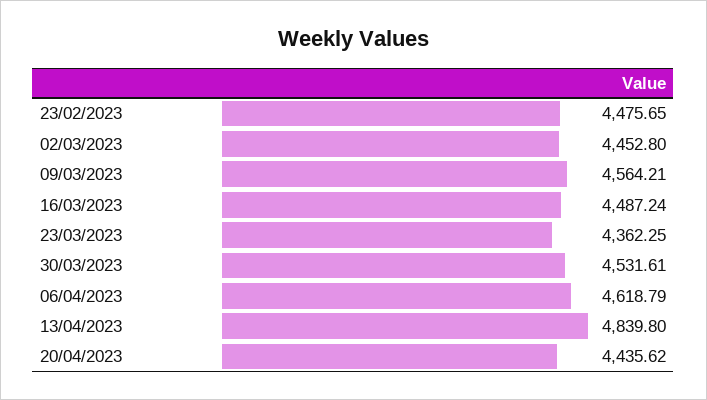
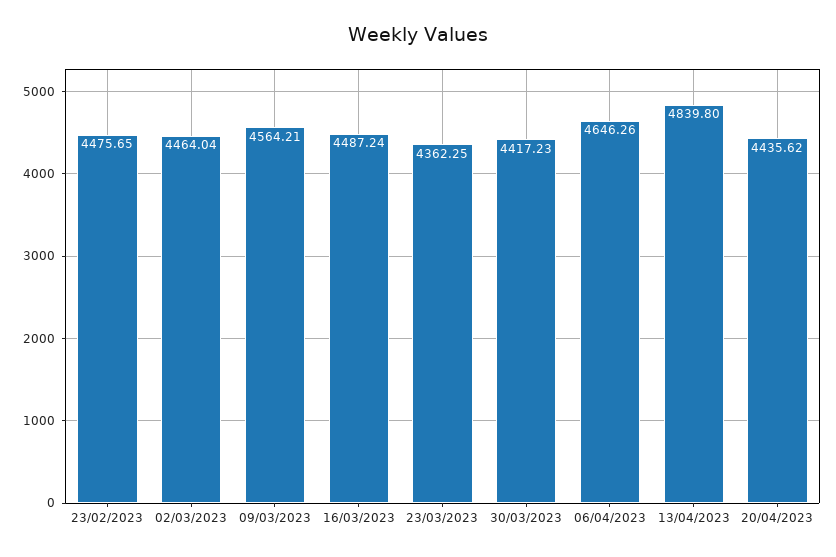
02/03/2023: 4452.8 -> 4464.04
30/03/2023: 4531.61 -> 4417.23
06/04/2023: 4618.79 -> 4646.26

